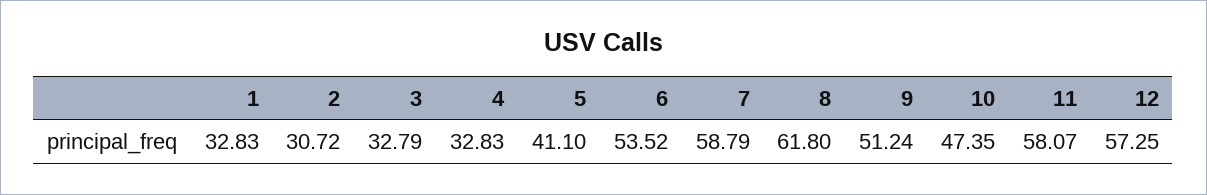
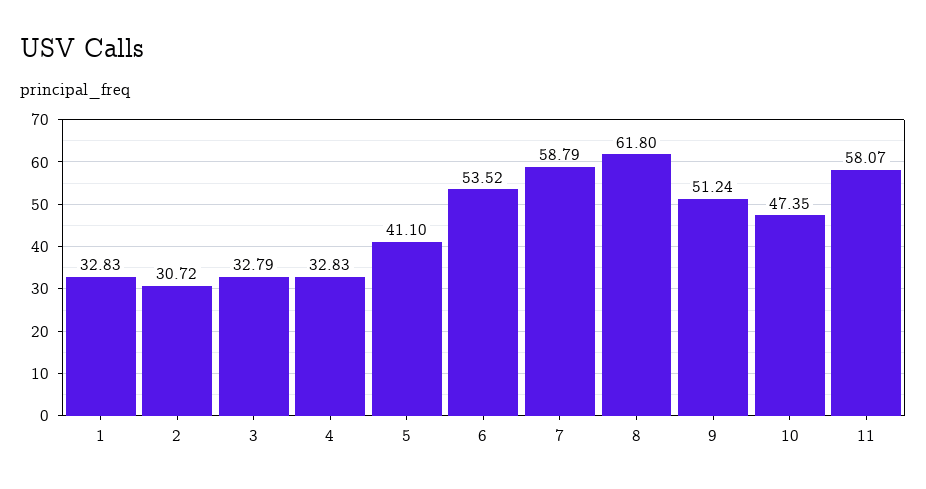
12: 57.25 -> none

